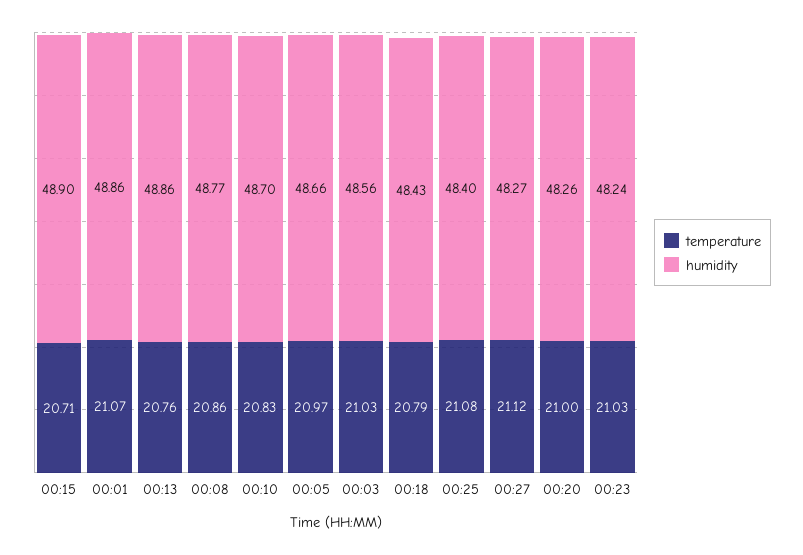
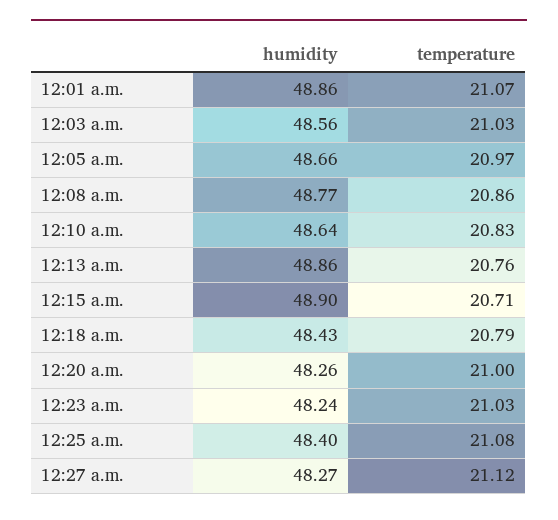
humidity, 00:10: 48.7 -> 48.64

